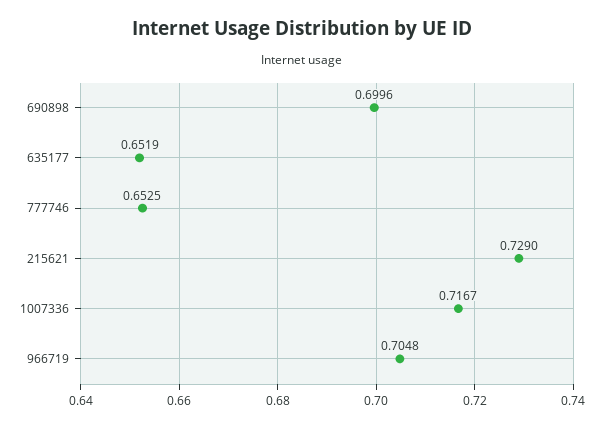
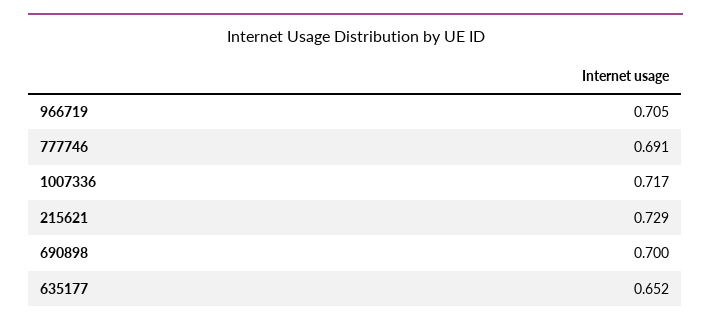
777746: 0.6525 -> 0.691

